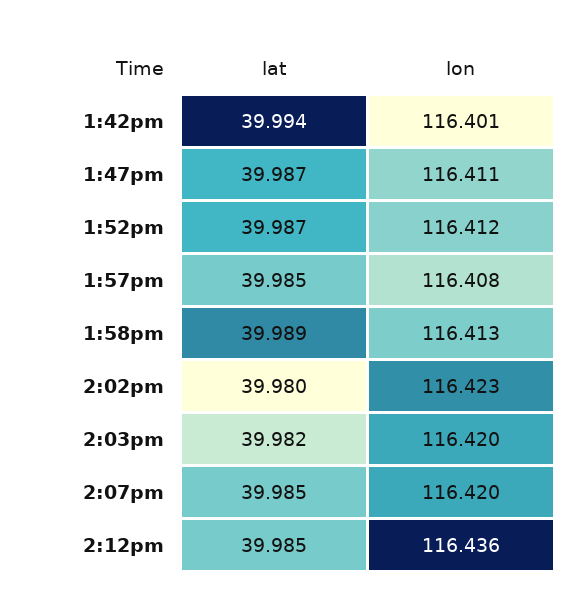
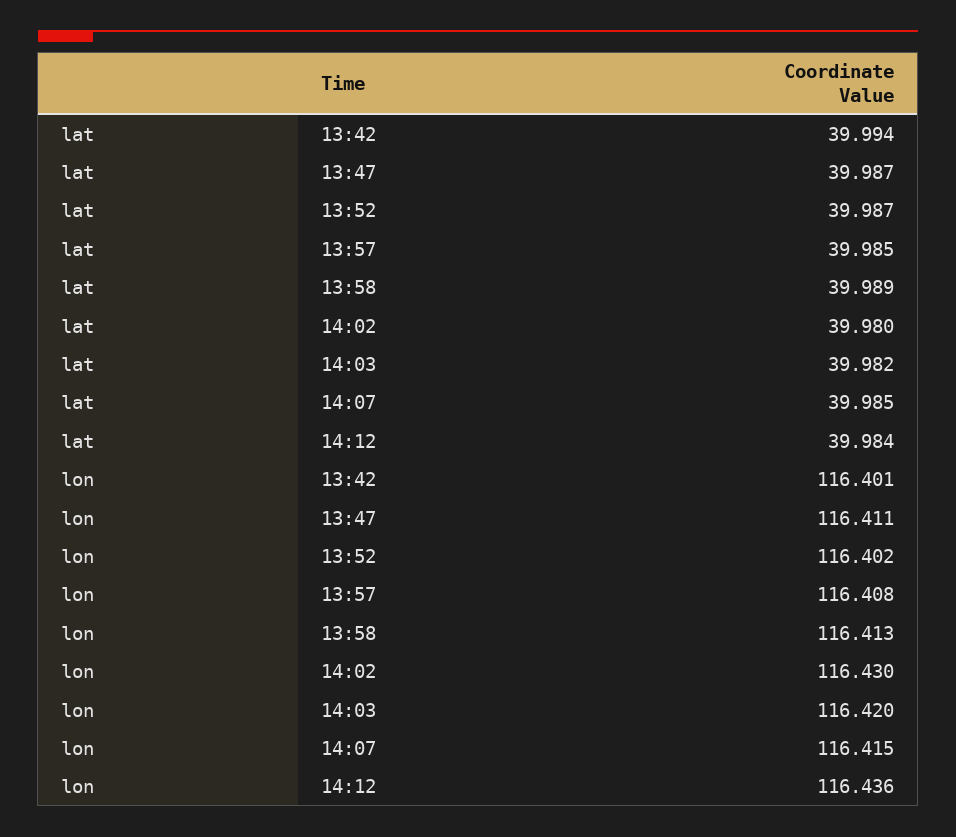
lon, 1:52pm: 116.412 -> 116.402
lon, 2:02pm: 116.423 -> 116.43
lon, 2:07pm: 116.42 -> 116.415
lat, 2:12pm: 39.985 -> 39.984

